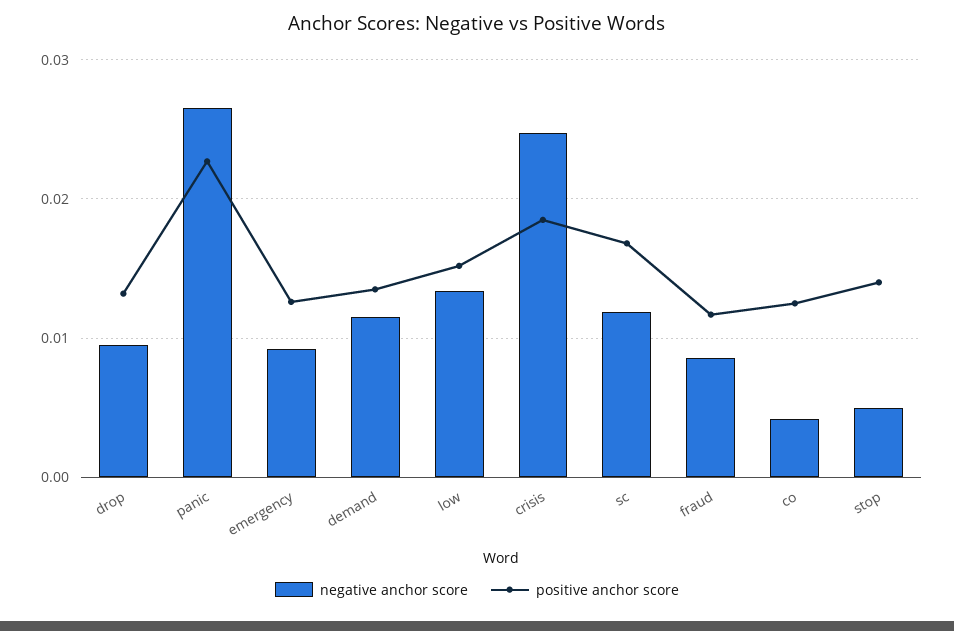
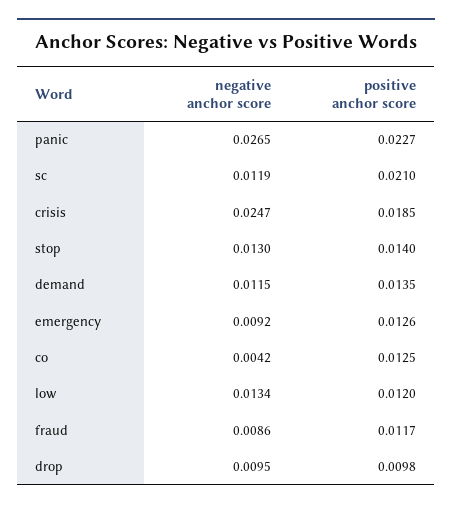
positive anchor score, drop: 0.013 -> 0.0098
positive anchor score, low: 0.015 -> 0.012
positive anchor score, sc: 0.017 -> 0.021
negative anchor score, stop: 0.005 -> 0.013

